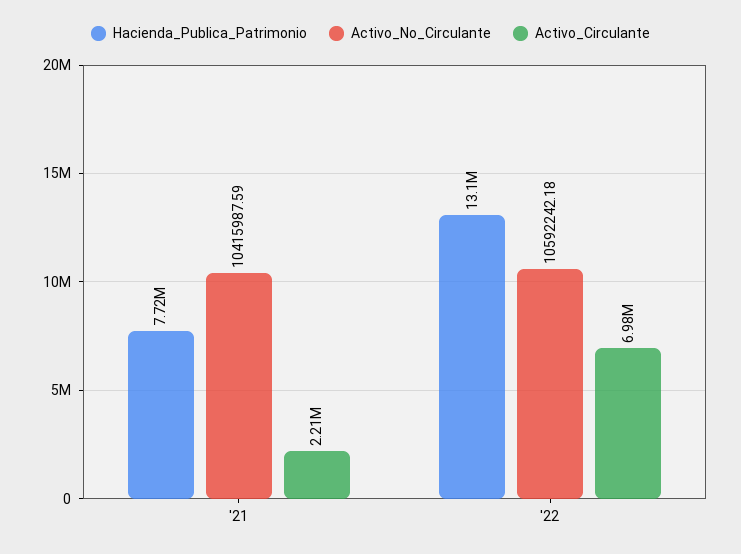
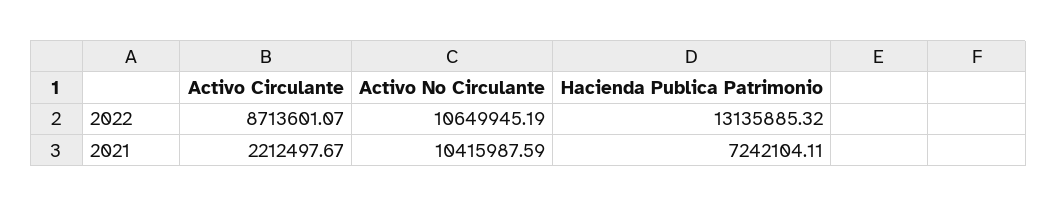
Hacienda_Publica_Patrimonio, '21: 7720000 -> 7242104.11
Activo_No_Circulante, '22: 10592242.18 -> 10649945.19
Activo_Circulante, '22: 6980000 -> 8713601.07

